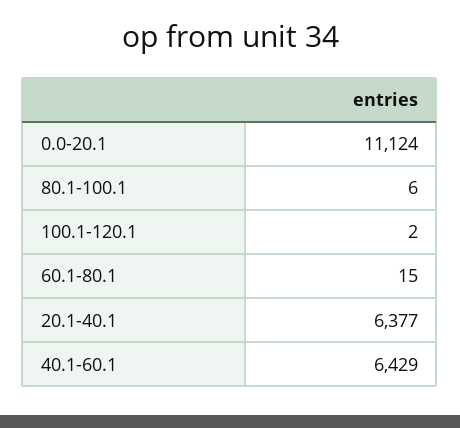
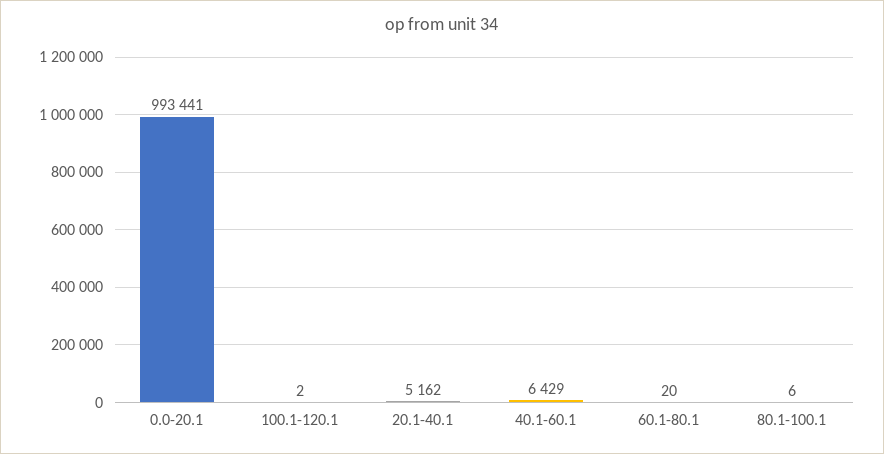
0.0-20.1: 11124 -> 993441
60.1-80.1: 15 -> 20
20.1-40.1: 6377 -> 5162

